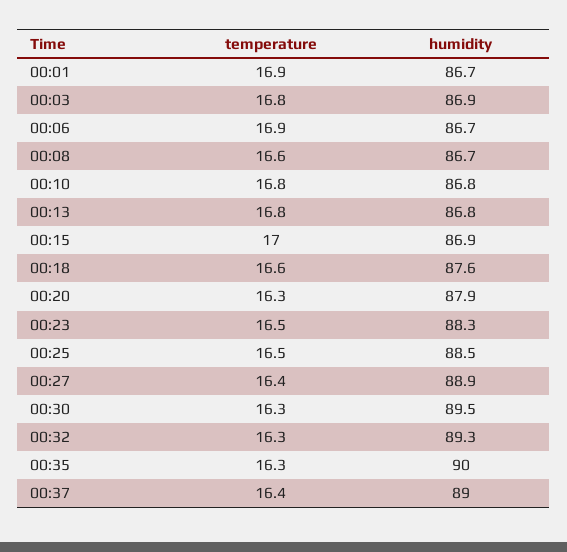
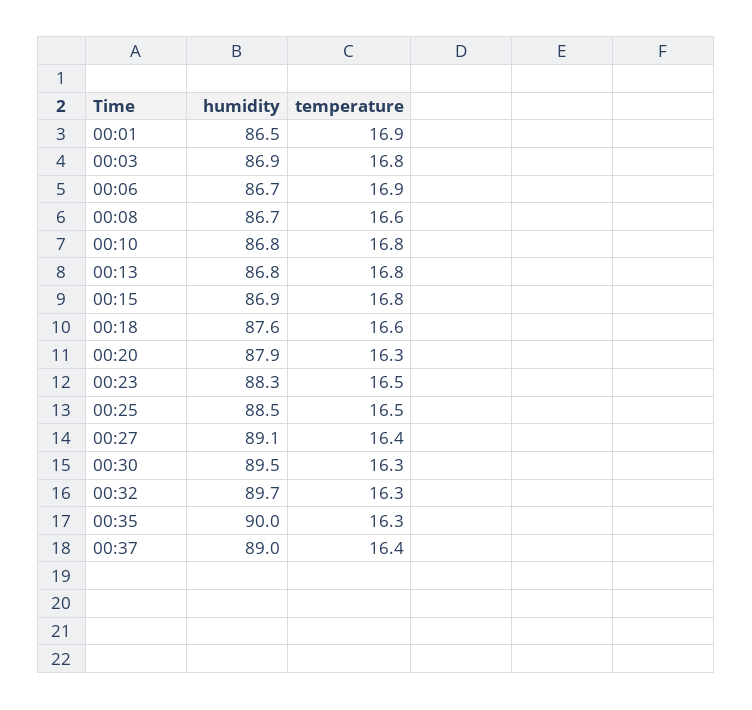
humidity, 00:01: 86.7 -> 86.5
temperature, 00:15: 17 -> 16.8
humidity, 00:27: 88.9 -> 89.1
humidity, 00:32: 89.3 -> 89.7

